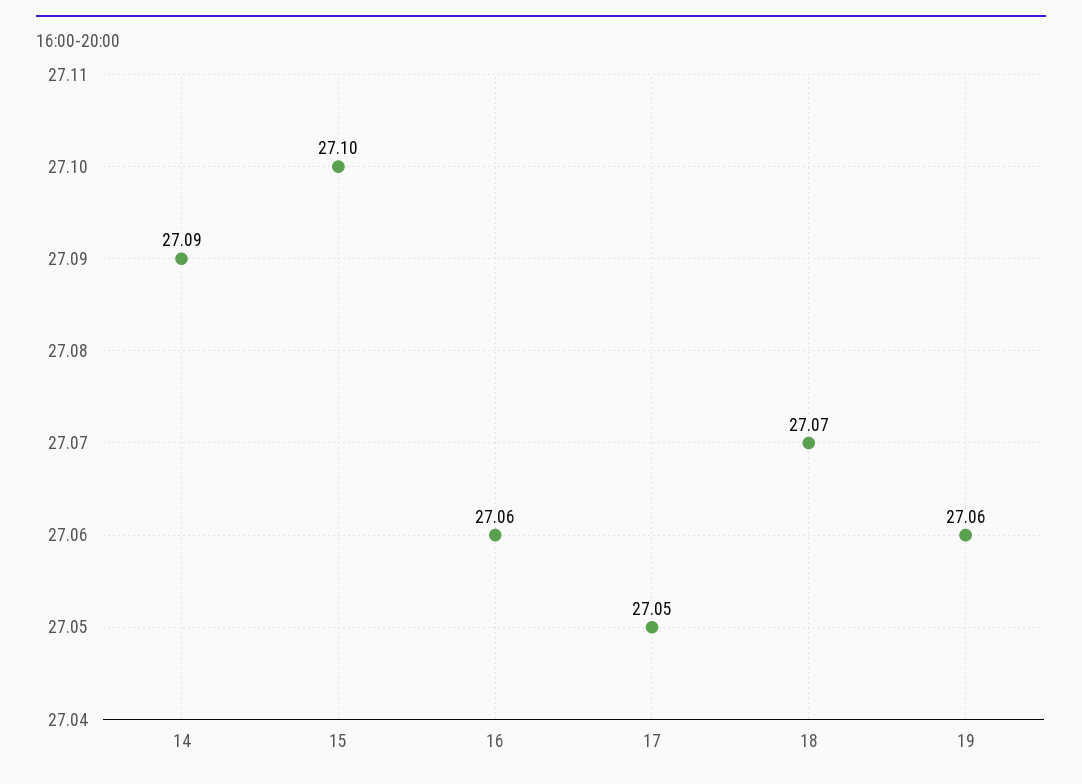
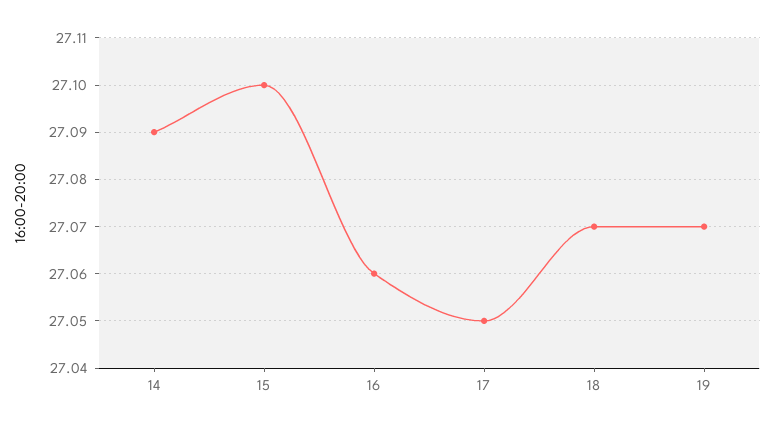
19: 27.06 -> 27.07

